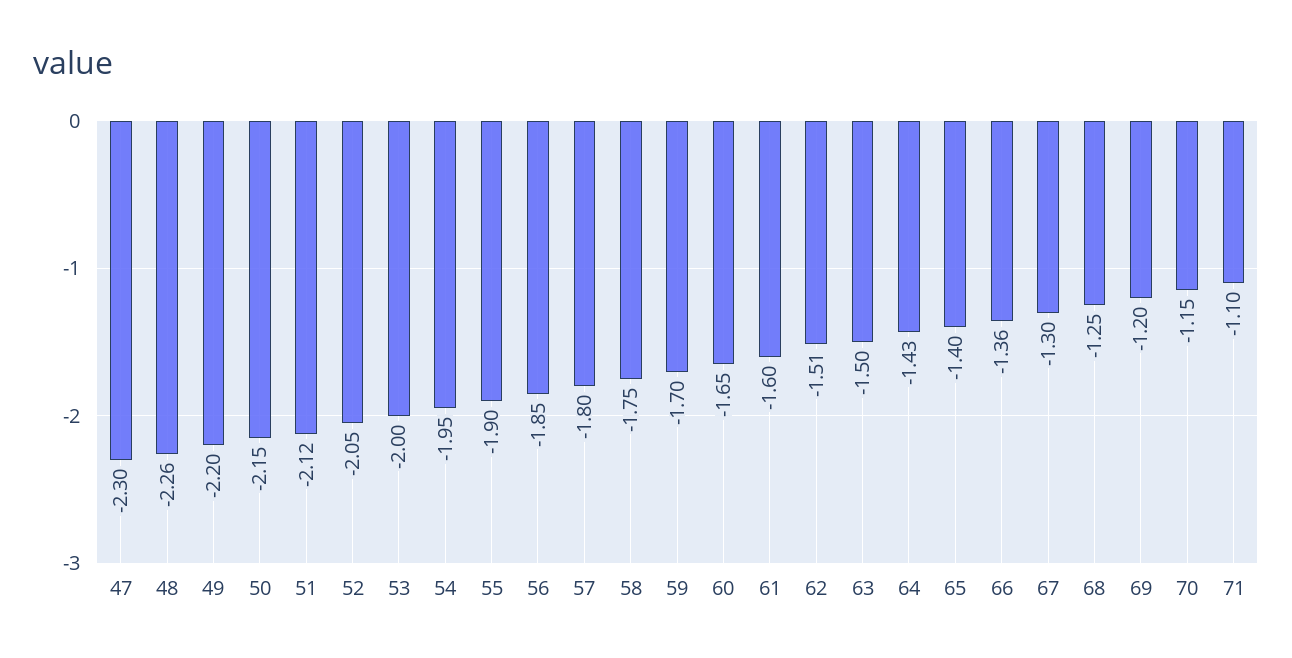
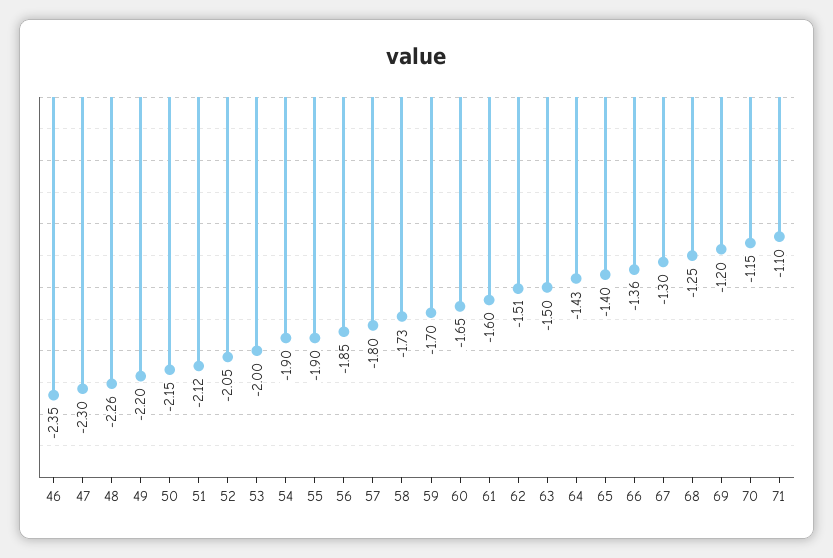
54: -1.95 -> -1.9
58: -1.75 -> -1.73
46: none -> -2.35

